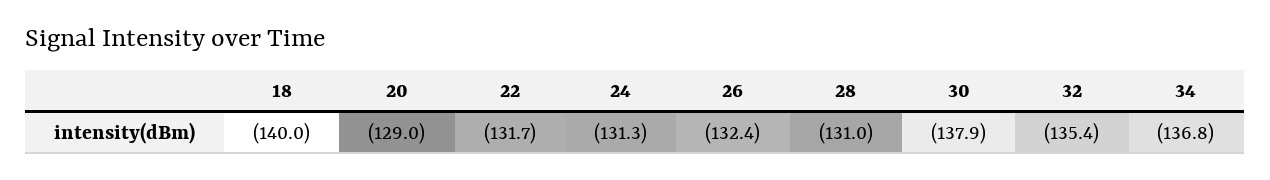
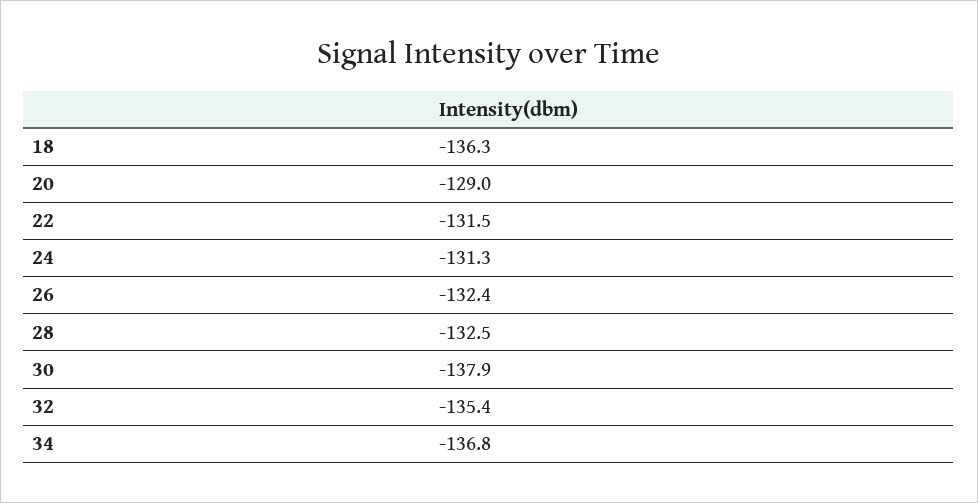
18: -140 -> -136.3
22: -131.7 -> -131.5
28: -131 -> -132.5

